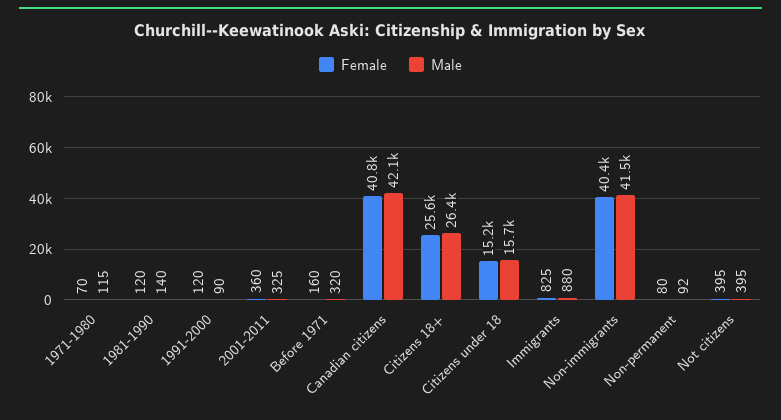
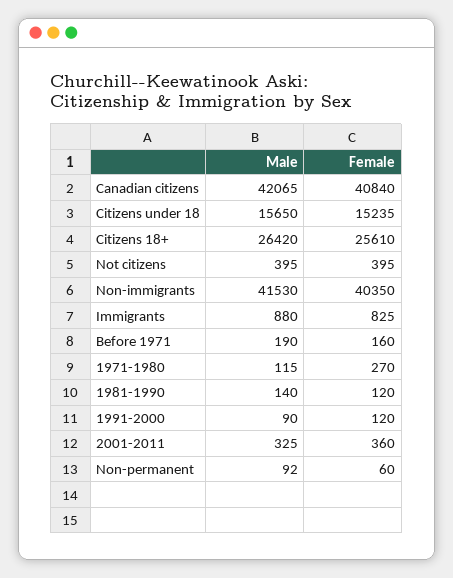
Female, 1971-1980: 70 -> 270
Male, Before 1971: 320 -> 190
Female, Non-permanent: 80 -> 60

